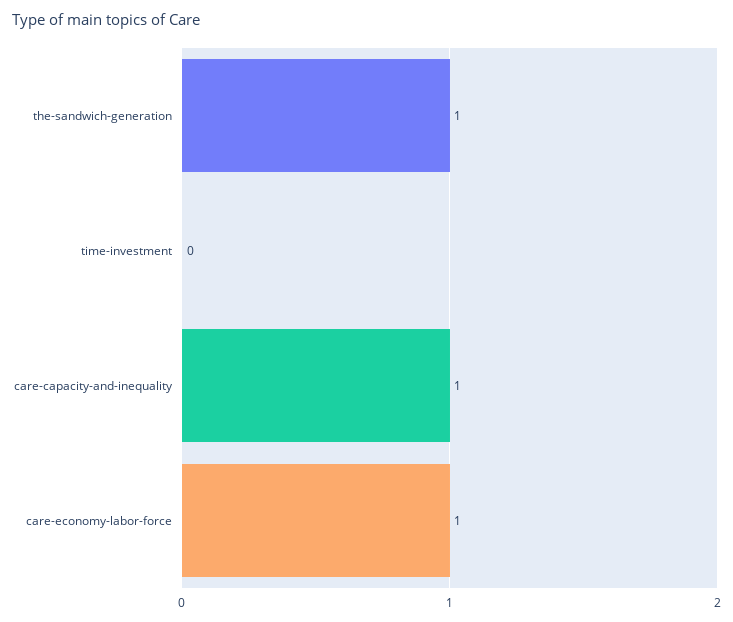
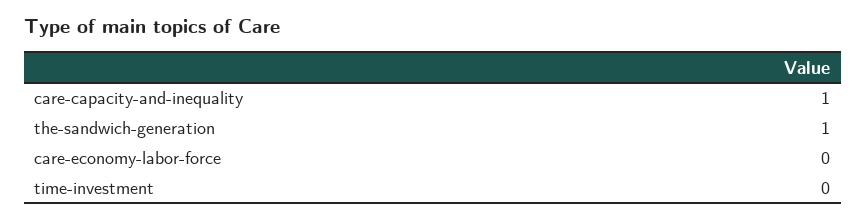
care-economy-labor-force: 1 -> 0

